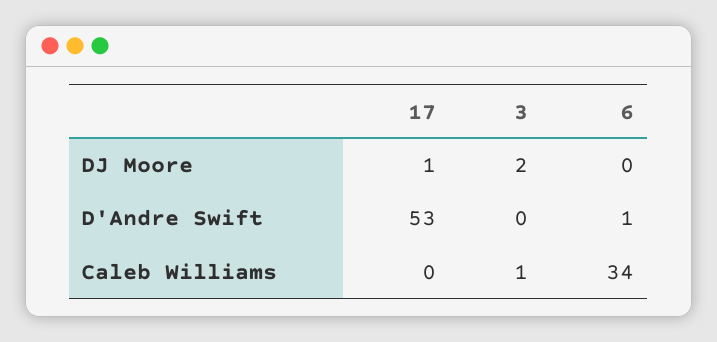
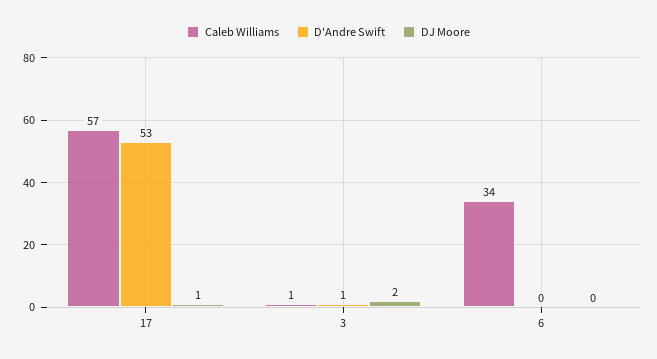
D'Andre Swift, 3: 0 -> 1
D'Andre Swift, 6: 1 -> 0
Caleb Williams, 17: 0 -> 57

